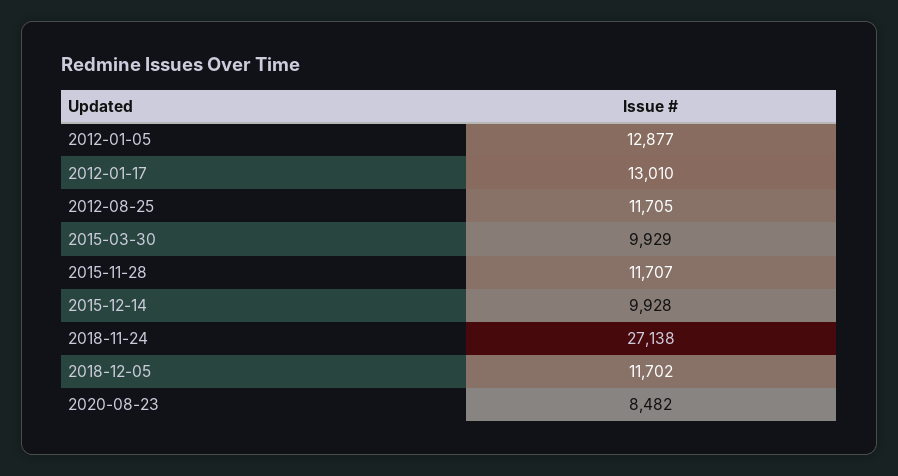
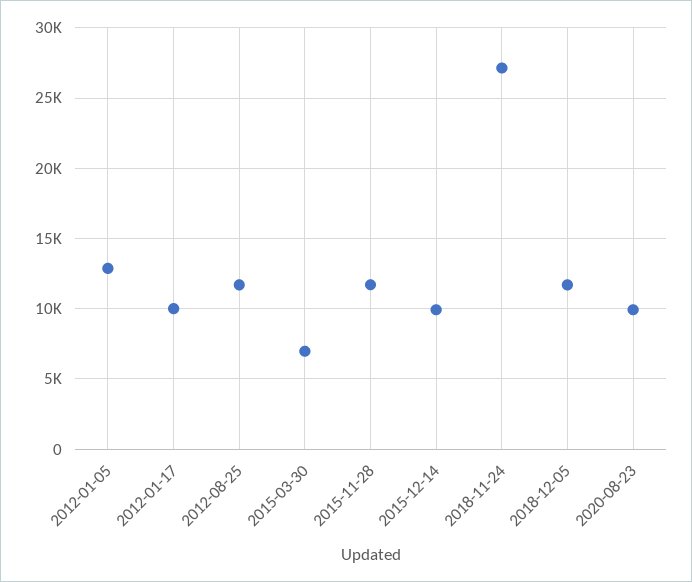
2012-01-17: 13010 -> 10000
2015-03-30: 9929 -> 7000
2020-08-23: 8482 -> 10000

